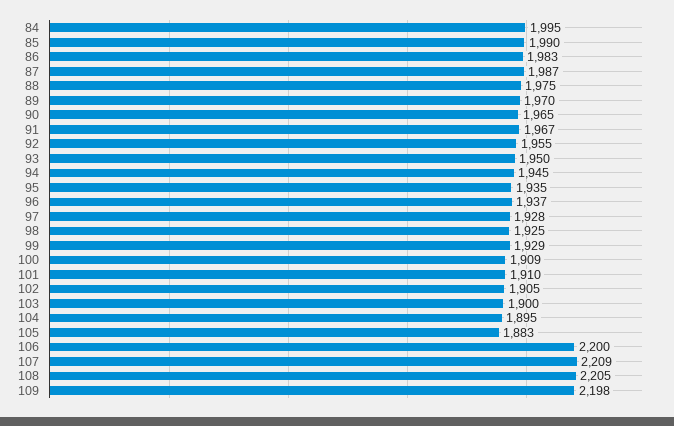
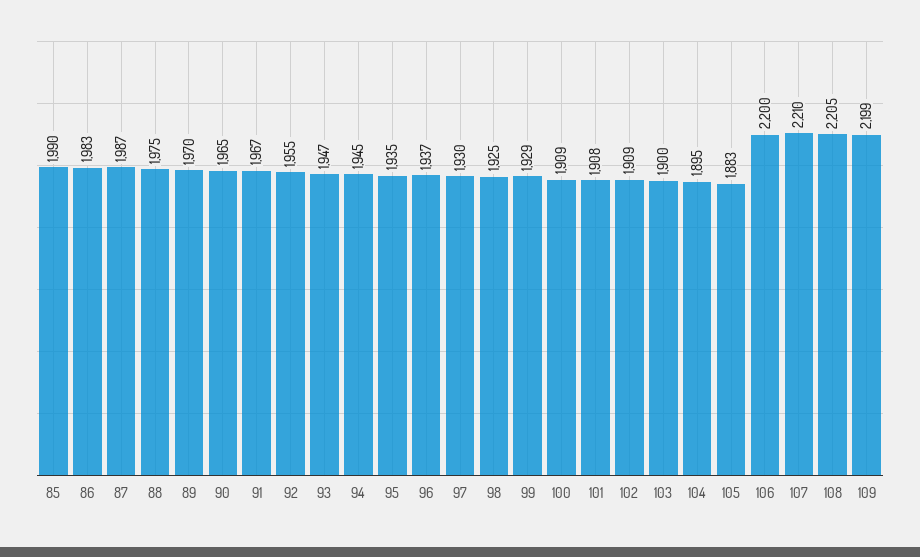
84: 1995 -> none
93: 1950 -> 1947
97: 1928 -> 1930
101: 1910 -> 1908
102: 1905 -> 1909
107: 2209 -> 2210
109: 2198 -> 2199

